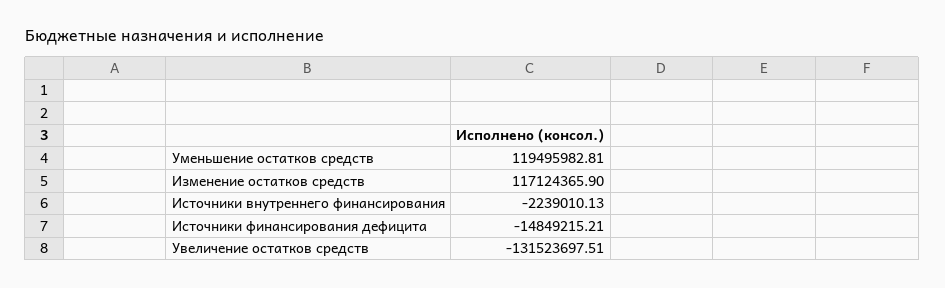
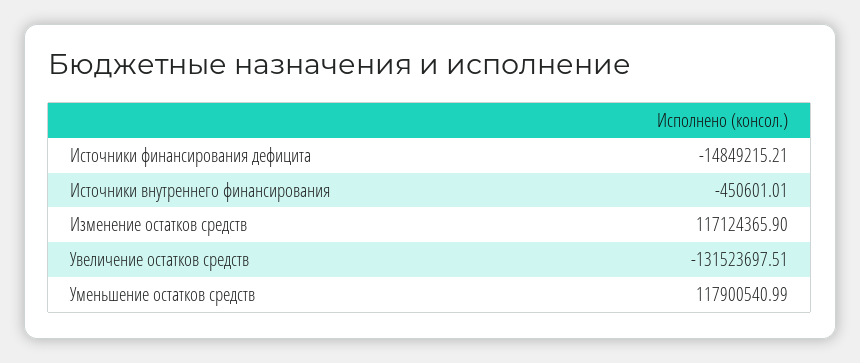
Уменьшение остатков средств: 119495982.81 -> 117900540.99
Источники внутреннего финансирования: -2239010.13 -> -450601.01

